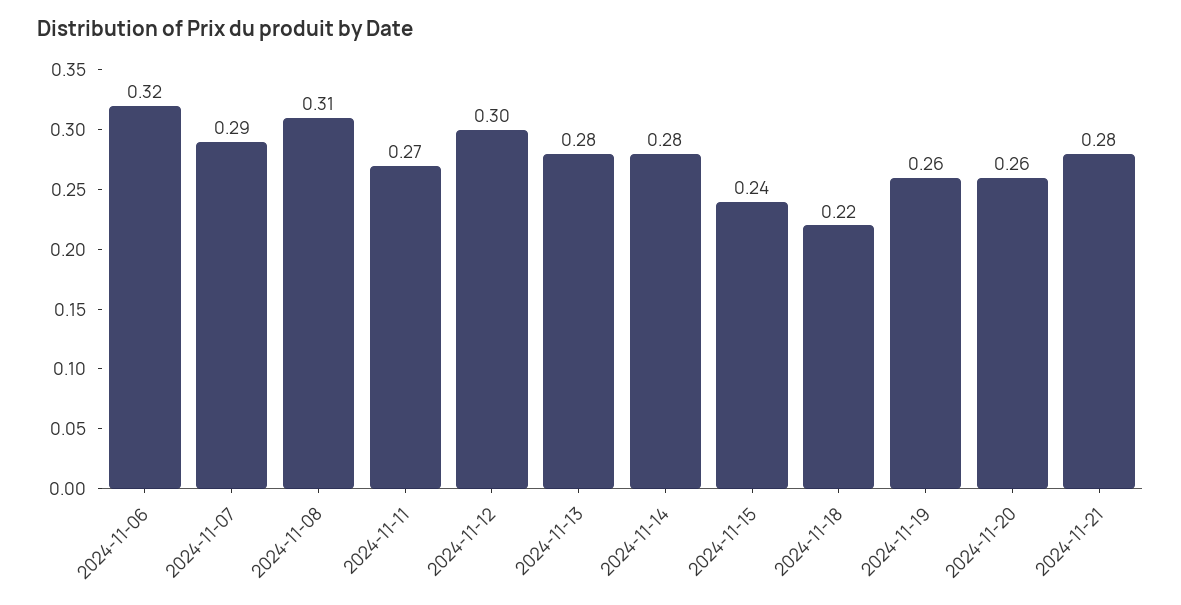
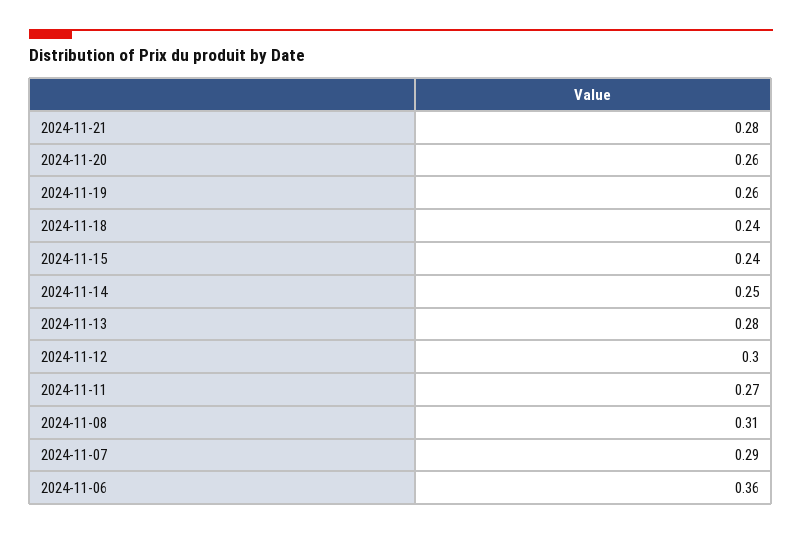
2024-11-06: 0.32 -> 0.36
2024-11-14: 0.28 -> 0.25
2024-11-18: 0.22 -> 0.24

